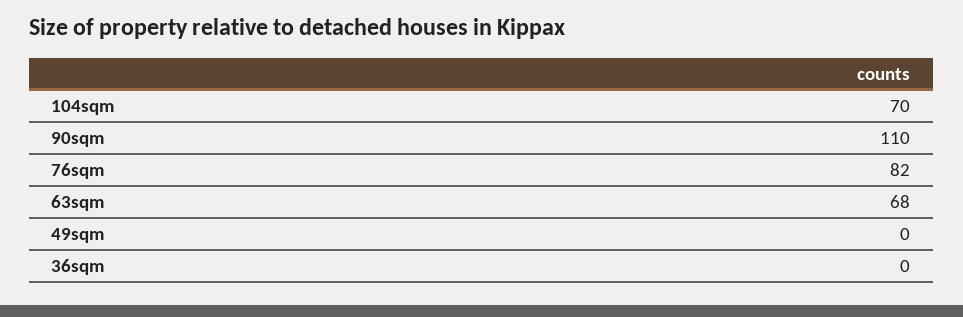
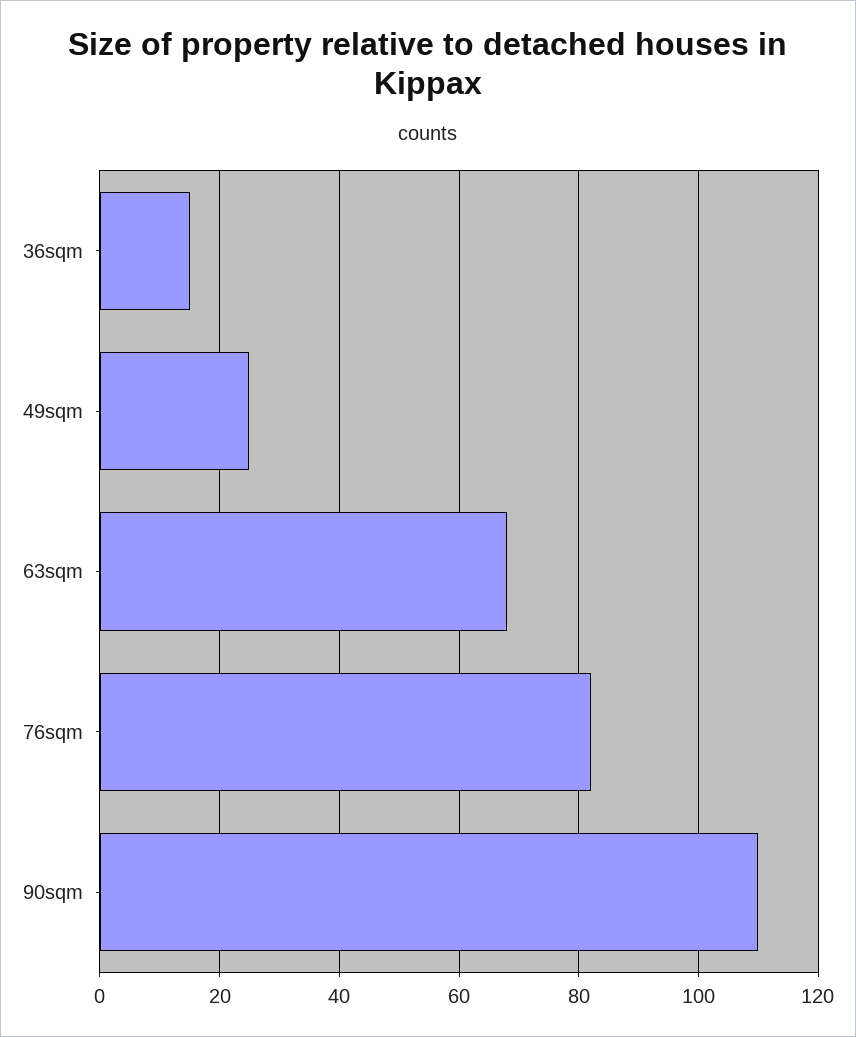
104sqm: 70 -> none
49sqm: 0 -> 25
36sqm: 0 -> 15

